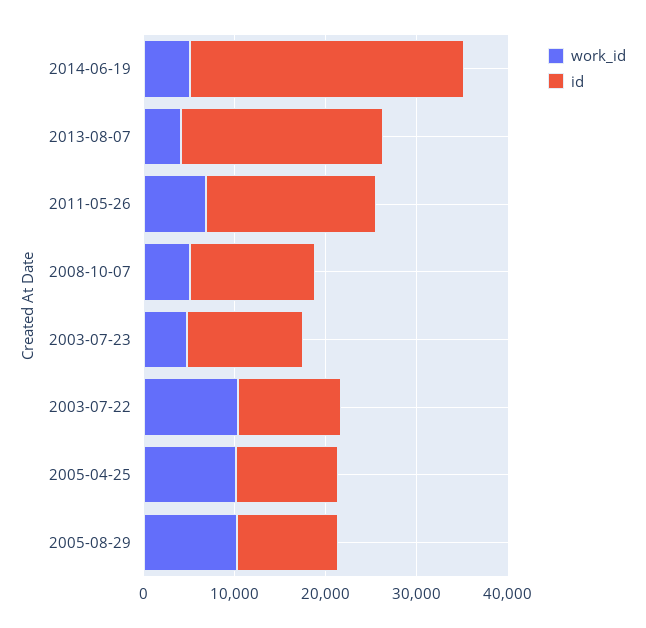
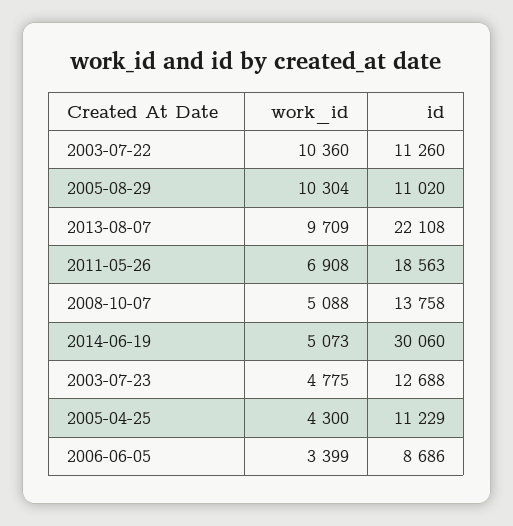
work_id, 2013-08-07: 4000 -> 9709
work_id, 2005-04-25: 10000 -> 4300
work_id, 2006-06-05: none -> 3399
id, 2006-06-05: none -> 8686

